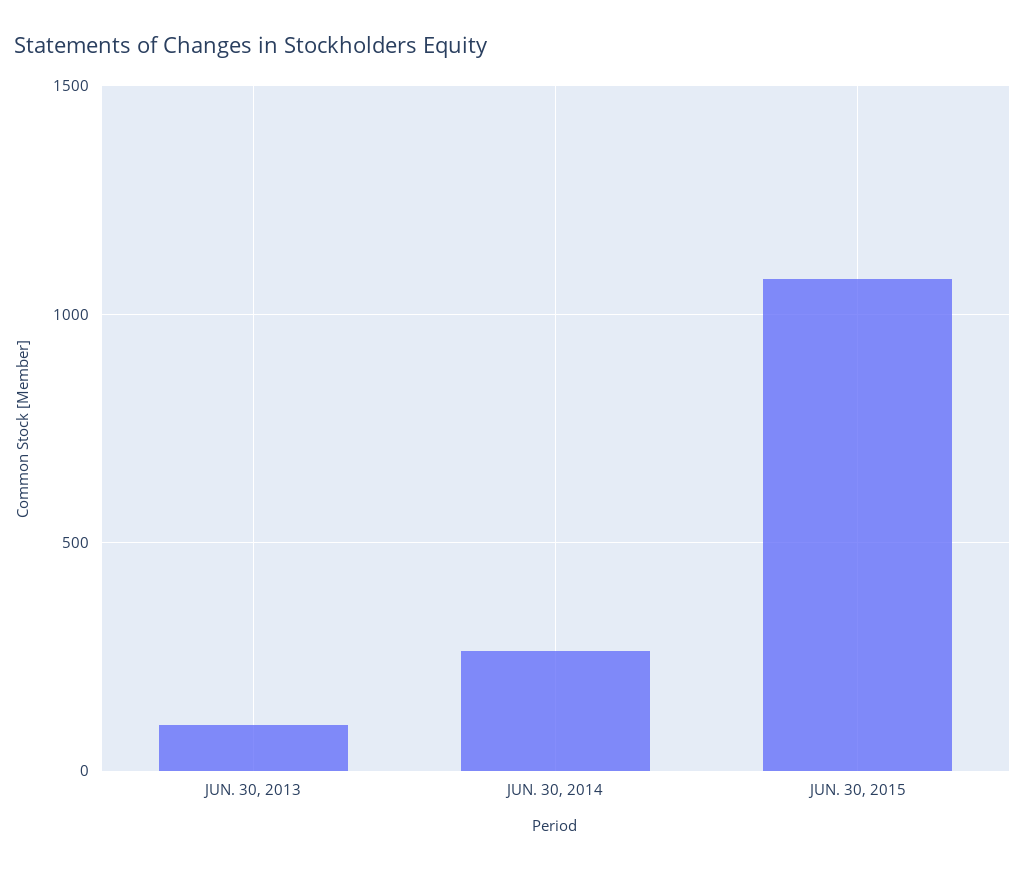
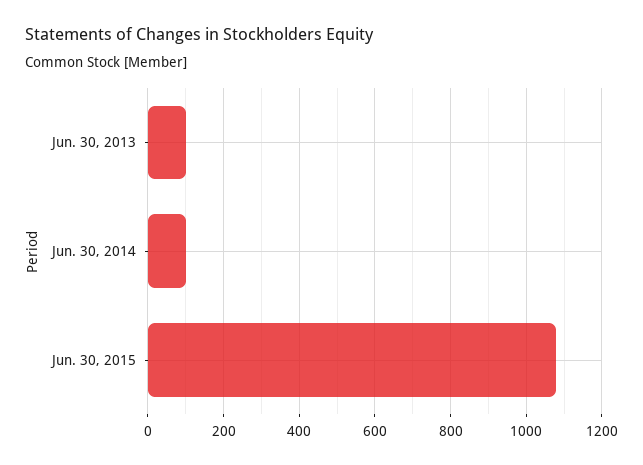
JUN. 30, 2014: 250 -> 100

